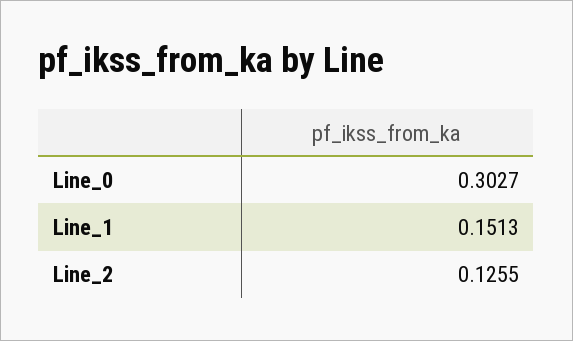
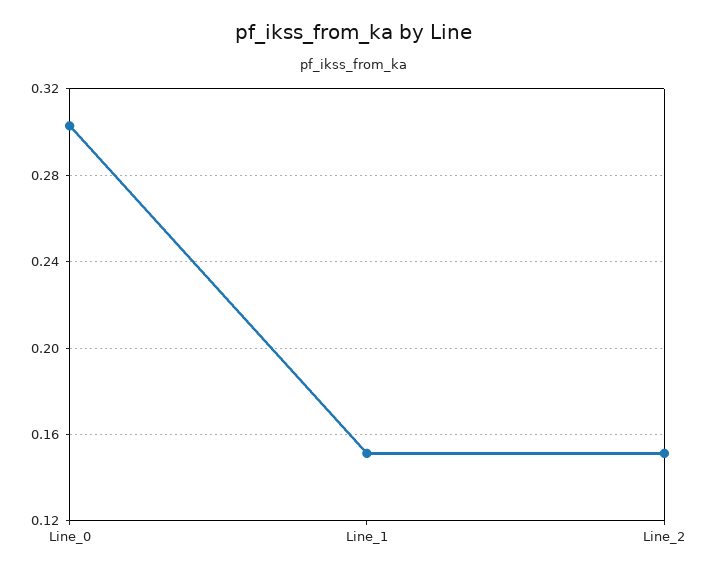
Line_2: 0.1255 -> 0.15

